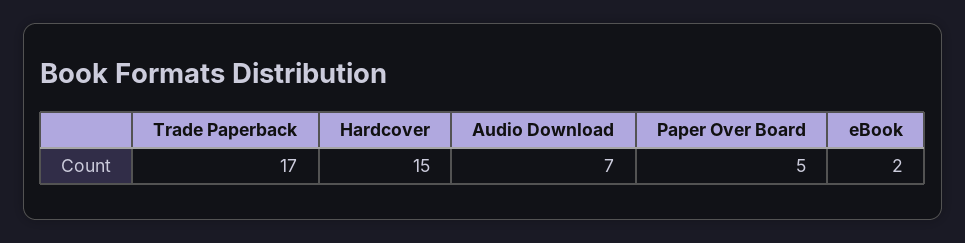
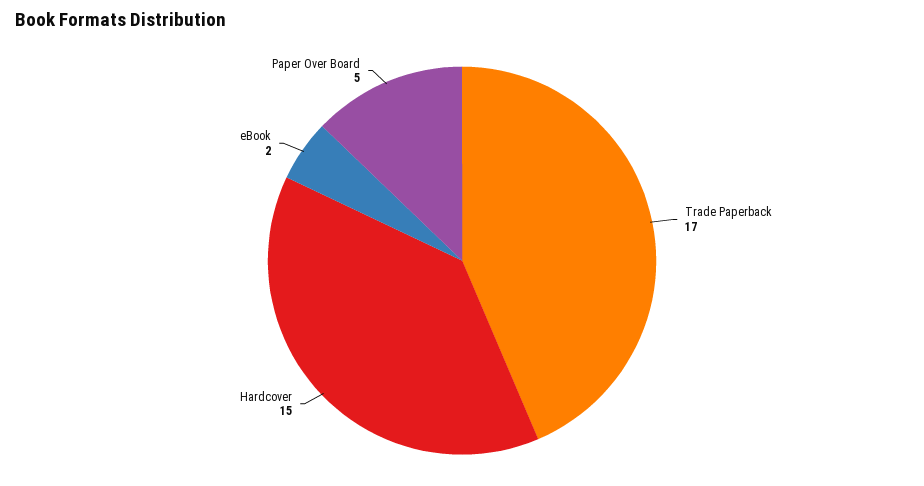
Audio Download: 7 -> none

